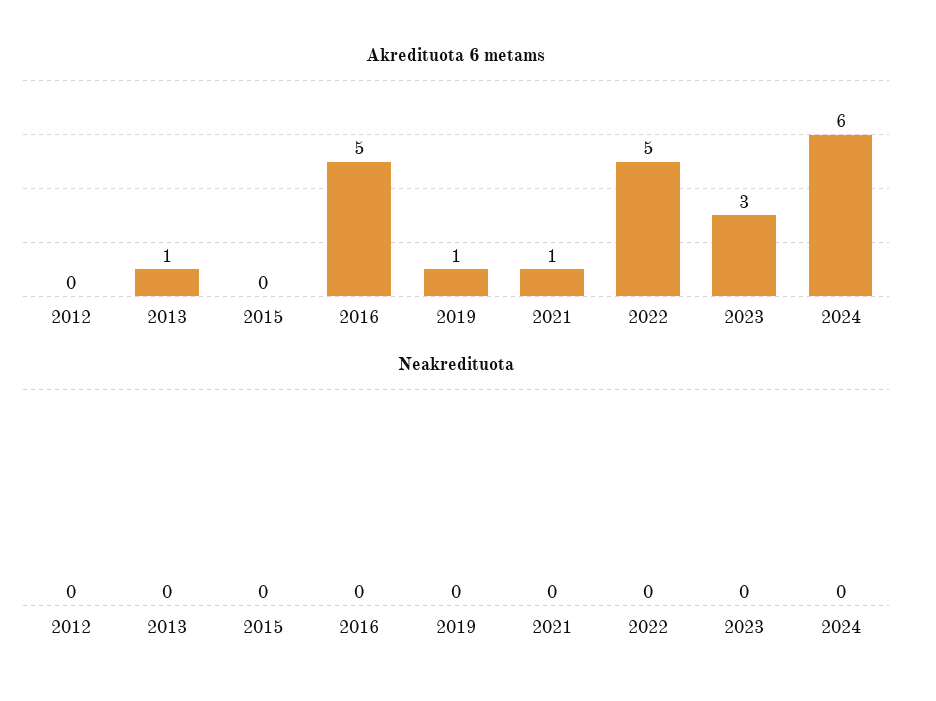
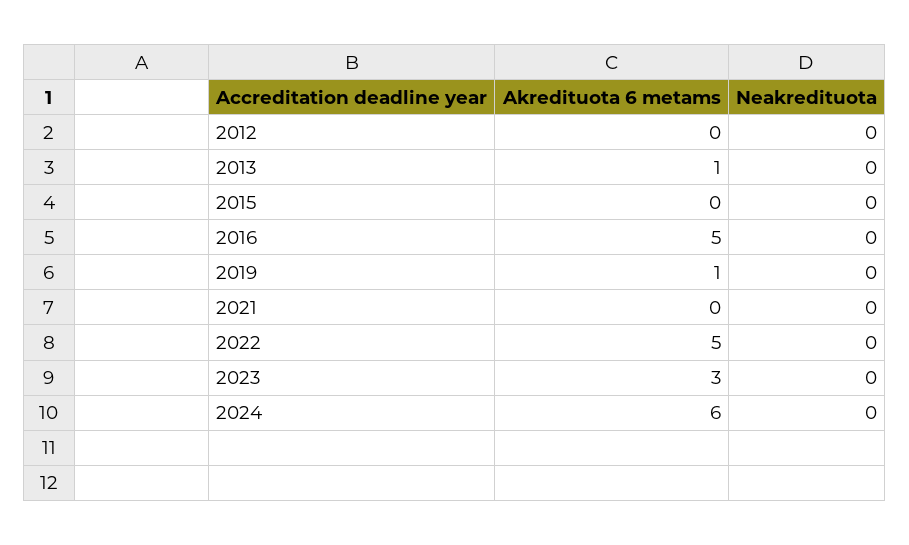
Akredituota 6 metams, 2021: 1 -> 0

